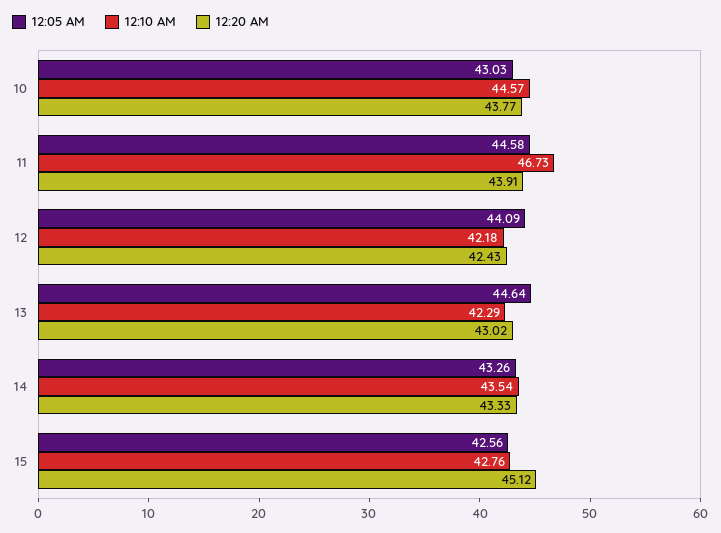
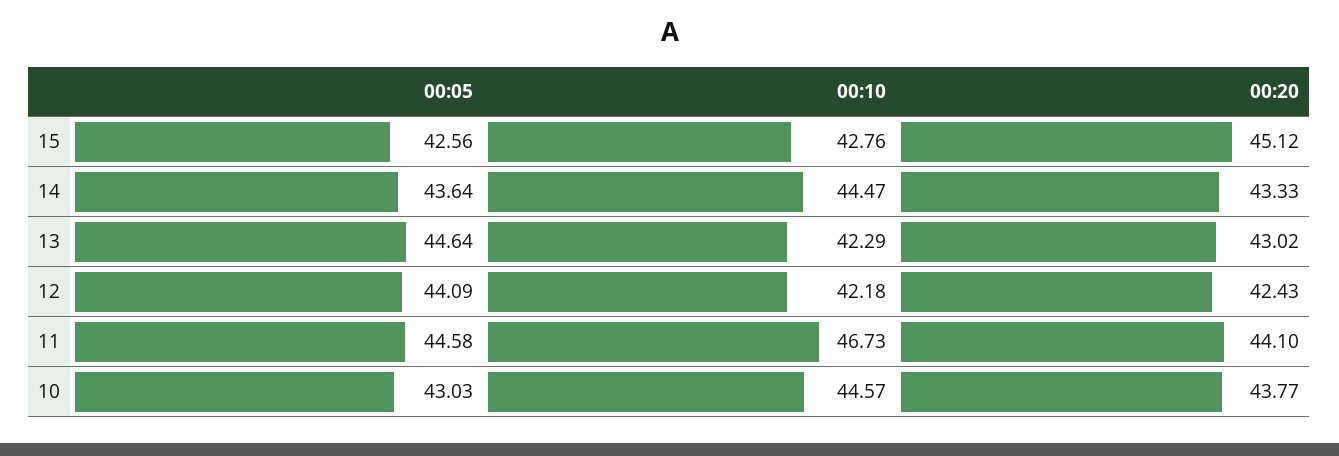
12:20 AM, 11: 43.91 -> 44.1
12:05 AM, 14: 43.26 -> 43.64
12:10 AM, 14: 43.54 -> 44.47

